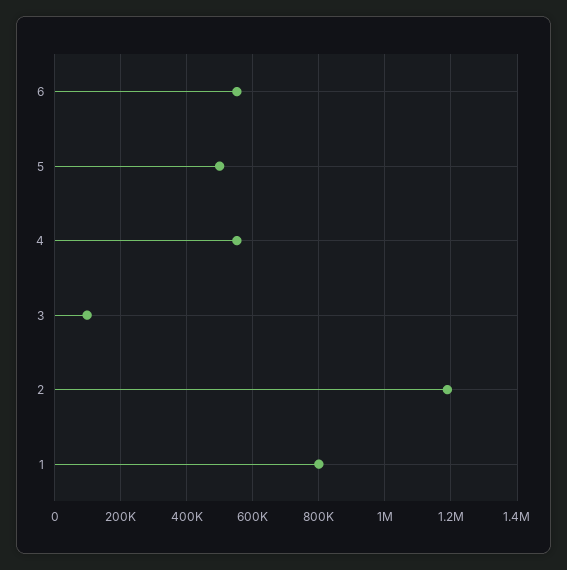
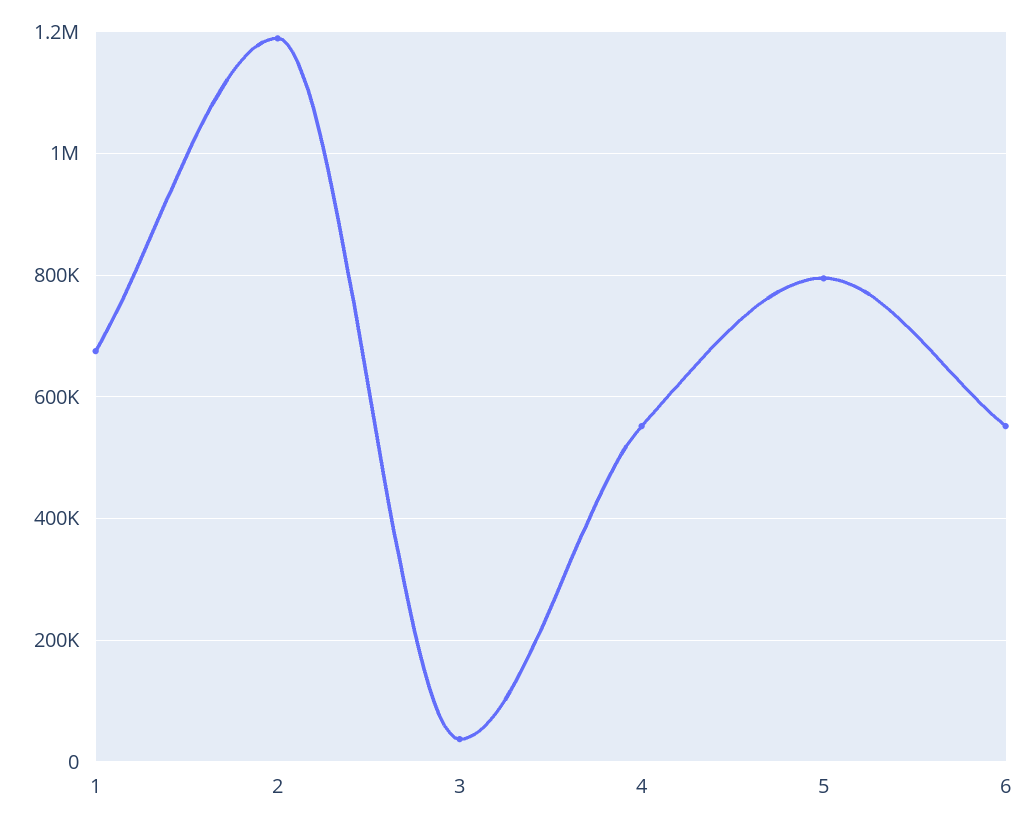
5: 500000 -> 800000
3: 100000 -> 40000
1: 800000 -> 680000

